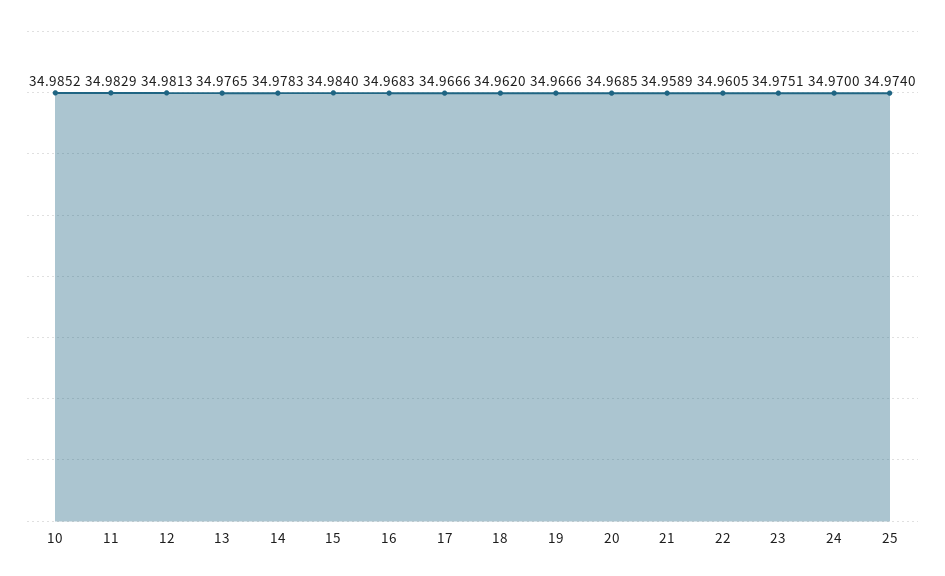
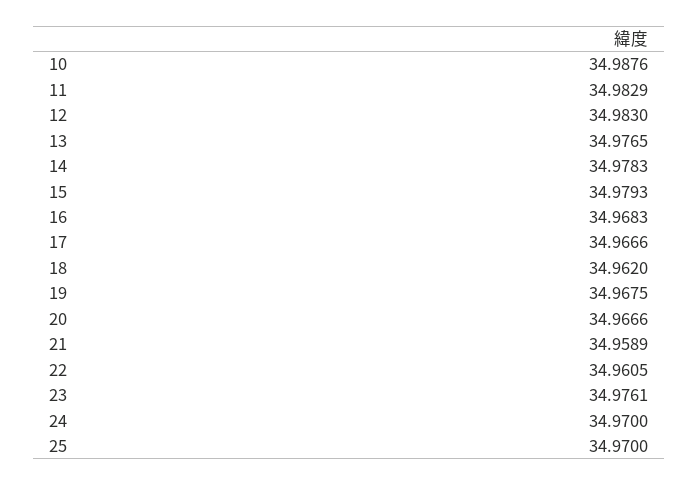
10: 34.9852 -> 34.9876
12: 34.9813 -> 34.983
15: 34.984 -> 34.9793
19: 34.9666 -> 34.9675
20: 34.9685 -> 34.9666
23: 34.9751 -> 34.9761
25: 34.974 -> 34.97

